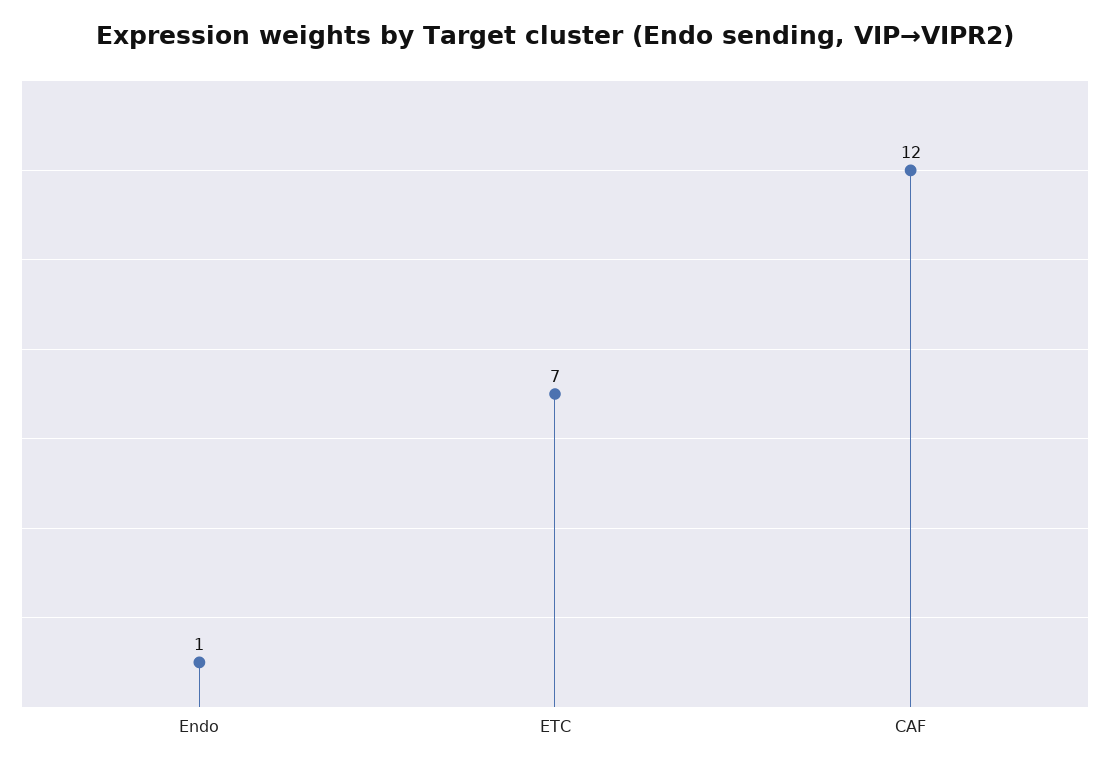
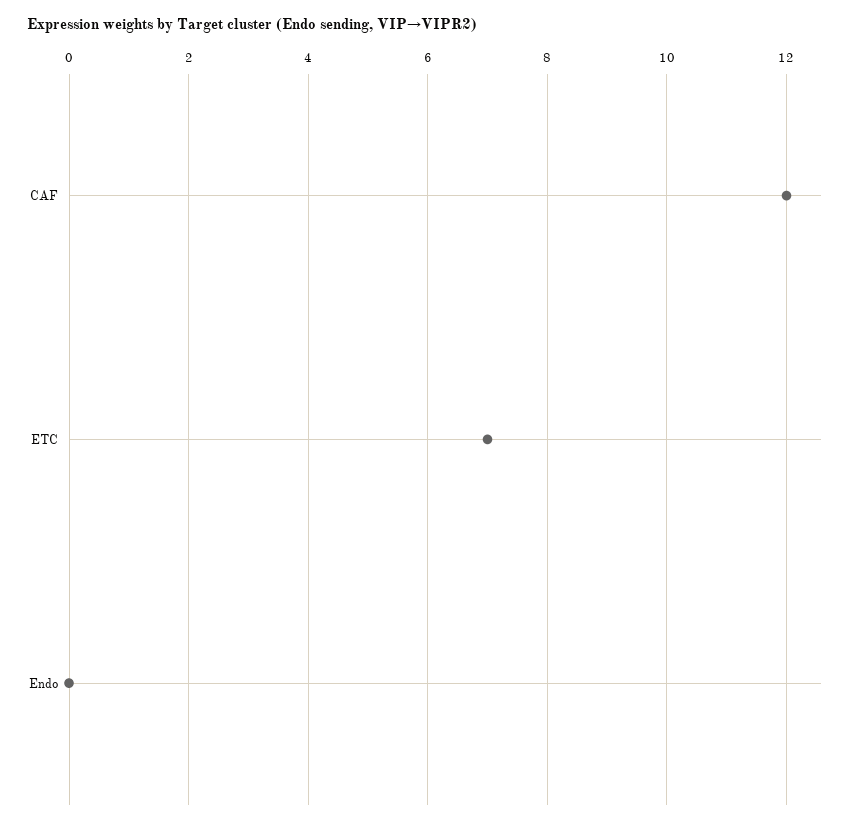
Endo: 1 -> 0

